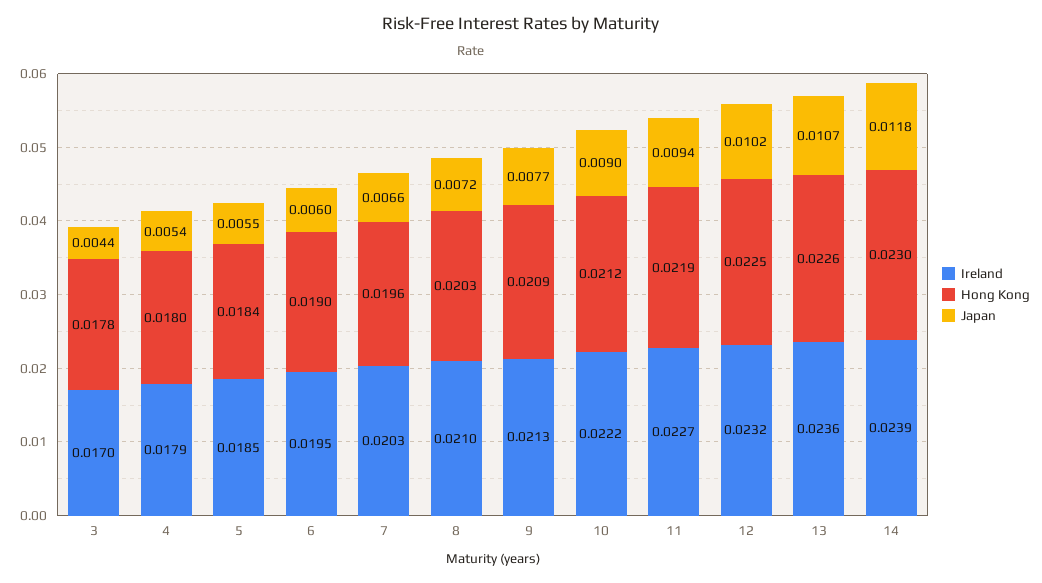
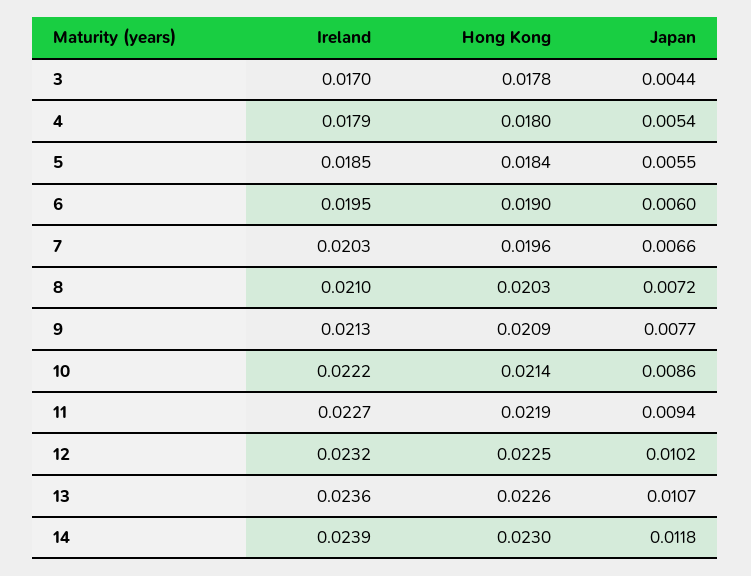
Hong Kong, 10: 0.0212 -> 0.0214
Japan, 10: 0.009 -> 0.0086

